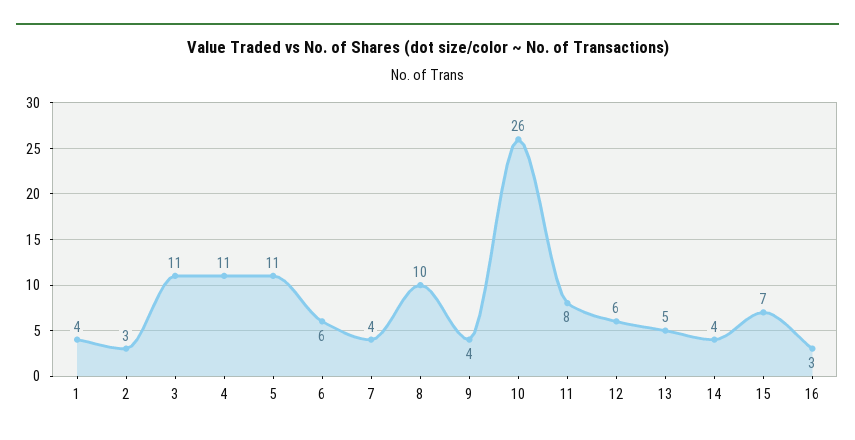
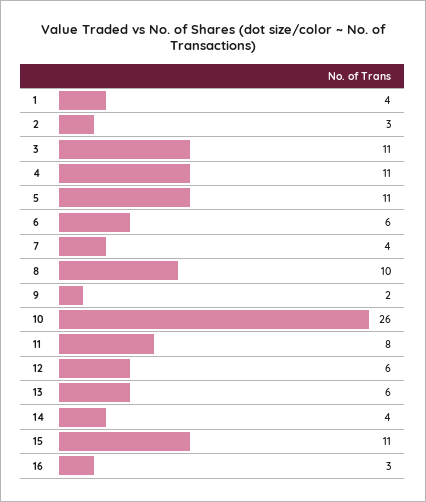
9: 4 -> 2
13: 5 -> 6
15: 7 -> 11

